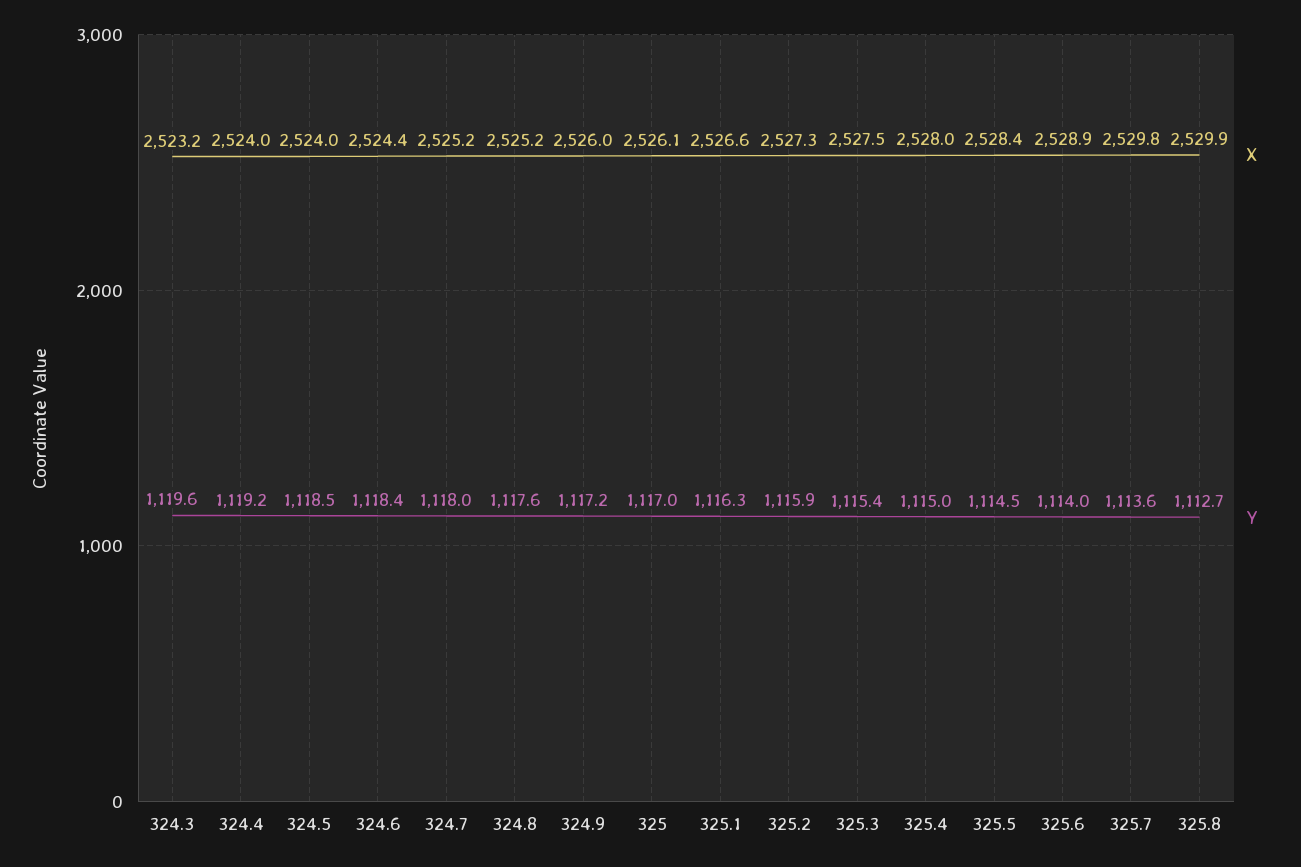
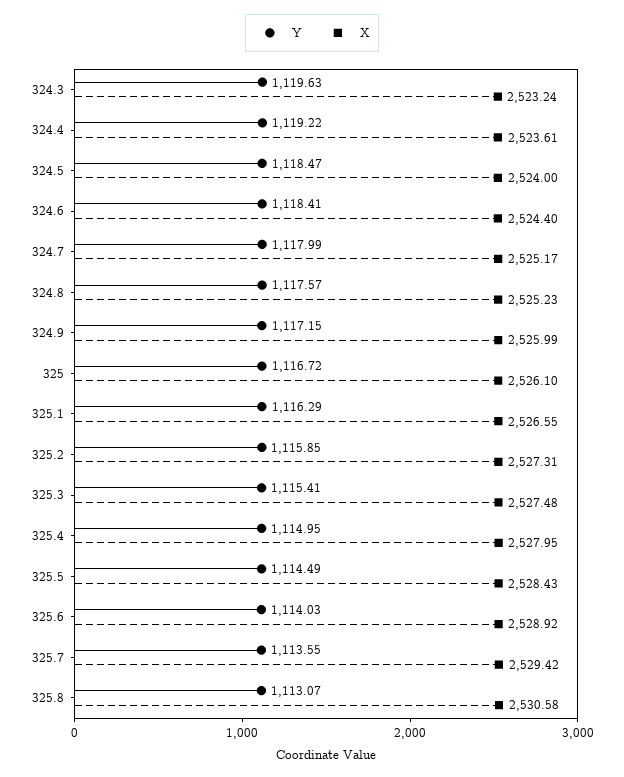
X, 324.4: 2524 -> 2523.61
Y, 325: 1117 -> 1116.72
X, 325.7: 2529.8 -> 2529.42
X, 325.8: 2529.9 -> 2530.58
Y, 325.8: 1112.7 -> 1113.07

